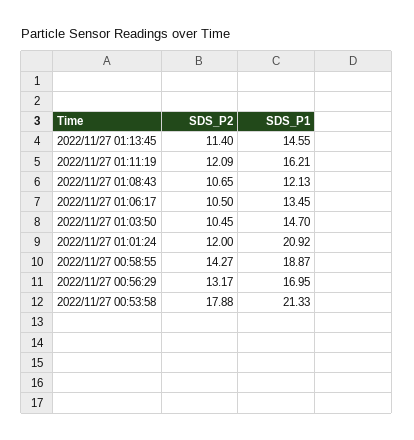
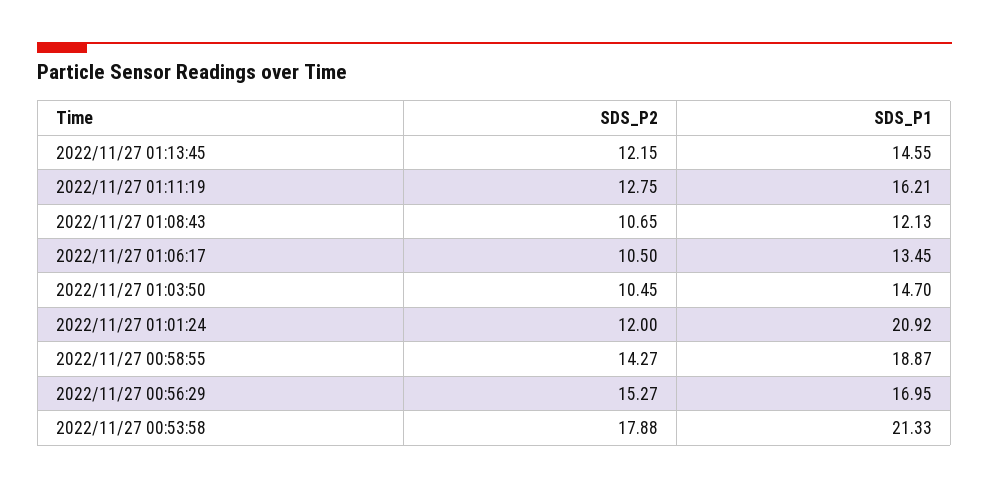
SDS_P2, 2022/11/27 01:13:45: 11.4 -> 12.15
SDS_P2, 2022/11/27 01:11:19: 12.09 -> 12.75
SDS_P2, 2022/11/27 00:56:29: 13.17 -> 15.27

